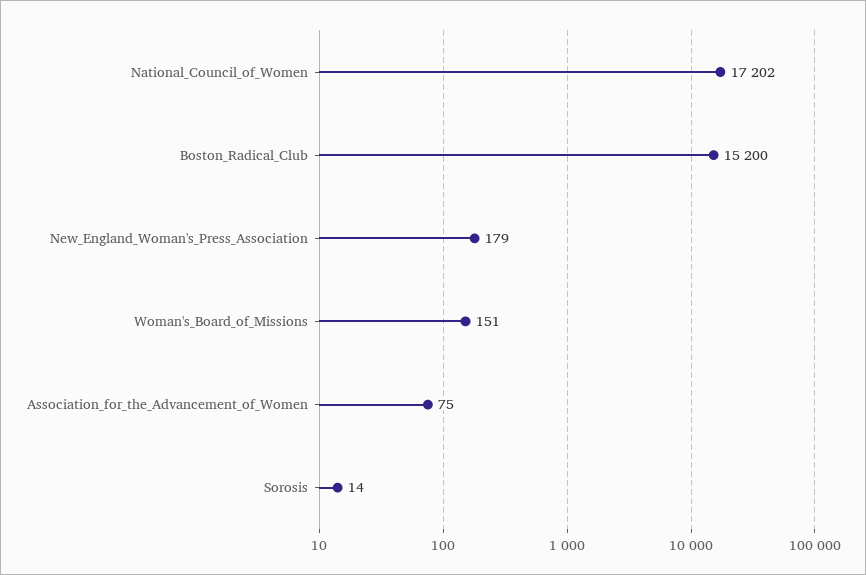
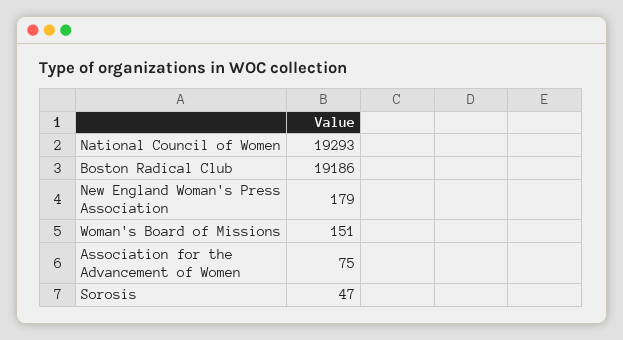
National_Council_of_Women: 17202 -> 19293
Boston_Radical_Club: 15200 -> 19186
Sorosis: 14 -> 47

